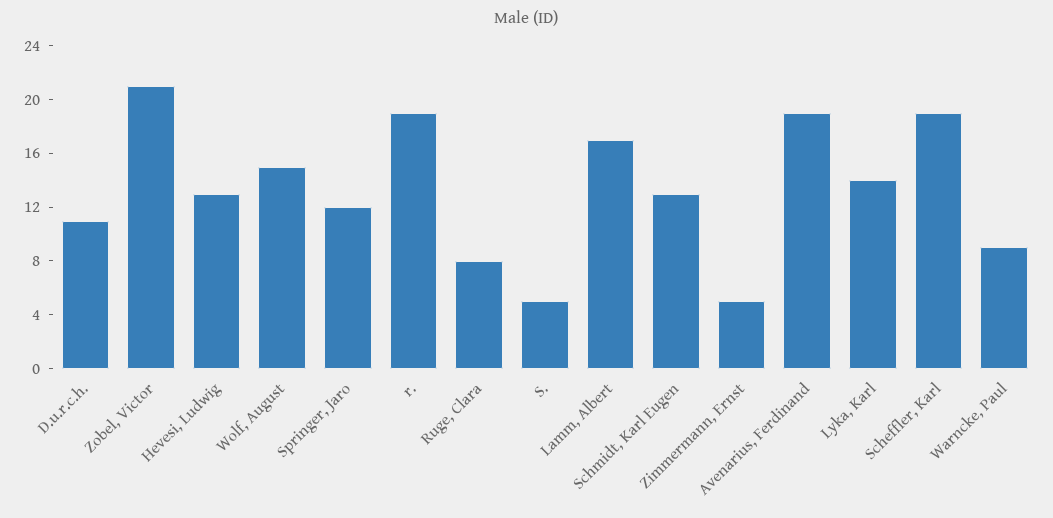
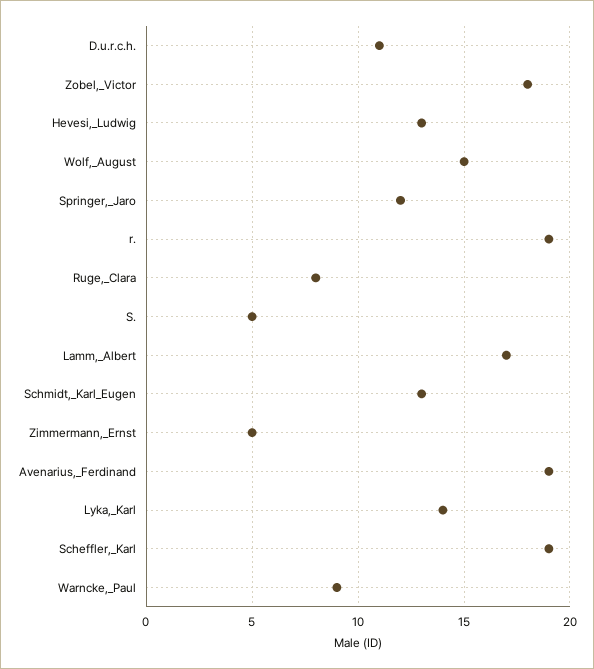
Zobel, Victor: 21 -> 18

